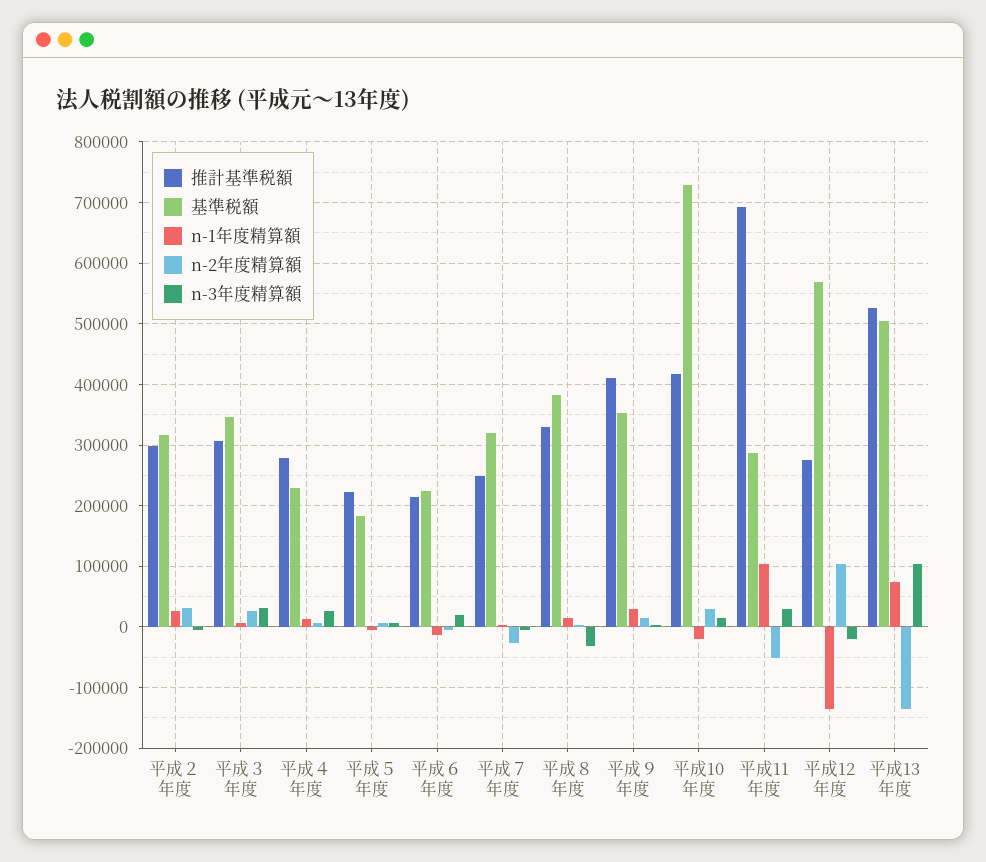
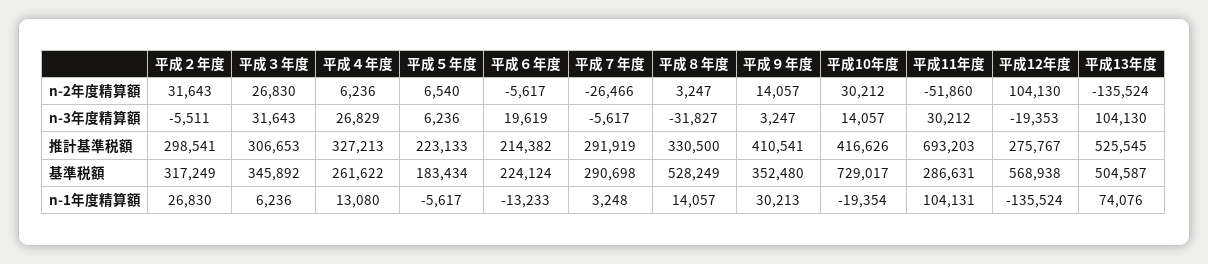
推計基準税額, 平成４年度: 280000 -> 327213
基準税額, 平成４年度: 230000 -> 261622
推計基準税額, 平成７年度: 250000 -> 291919
基準税額, 平成７年度: 320000 -> 290698
基準税額, 平成８年度: 380000 -> 528249

